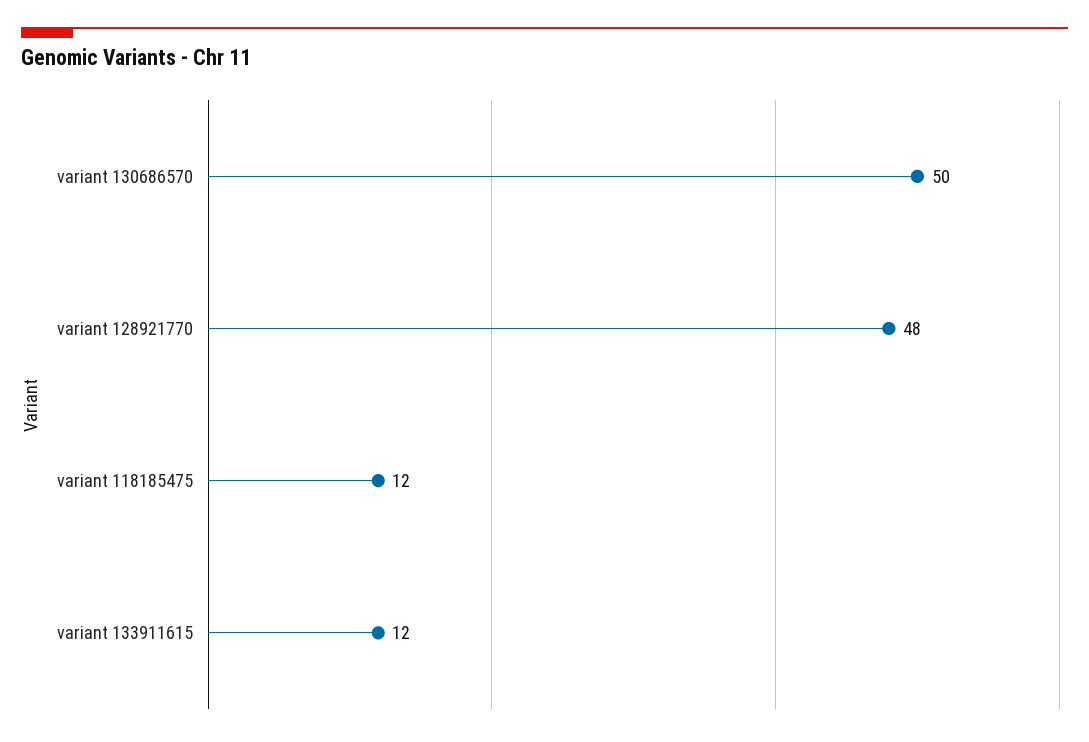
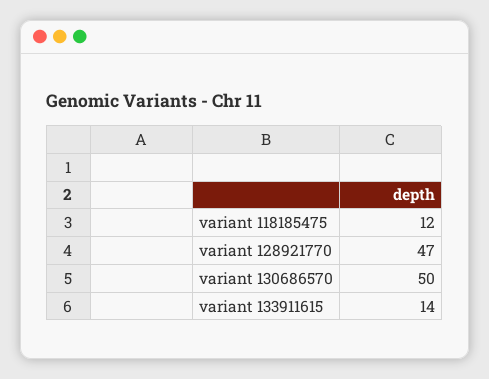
variant 128921770: 48 -> 47
variant 133911615: 12 -> 14

